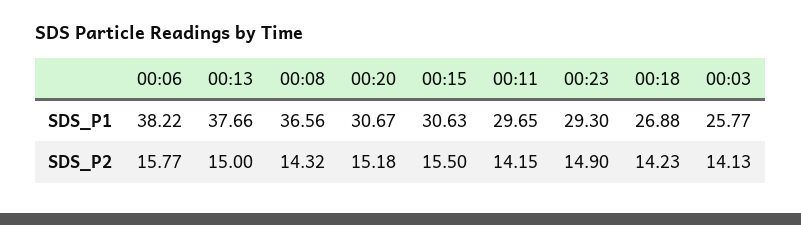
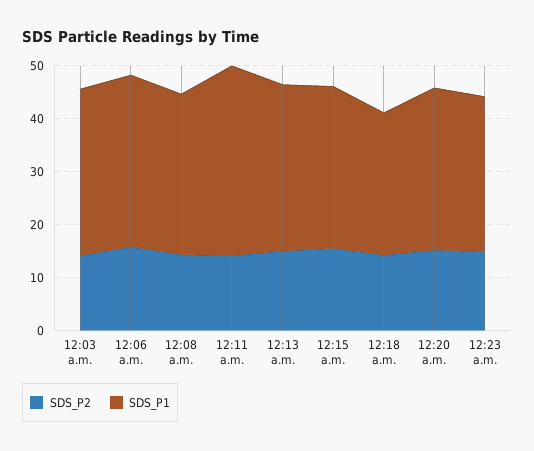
SDS_P1, 00:06: 38.22 -> 32
SDS_P1, 00:13: 37.66 -> 32
SDS_P1, 00:08: 36.56 -> 30
SDS_P1, 00:11: 29.65 -> 36
SDS_P1, 00:03: 25.77 -> 32

